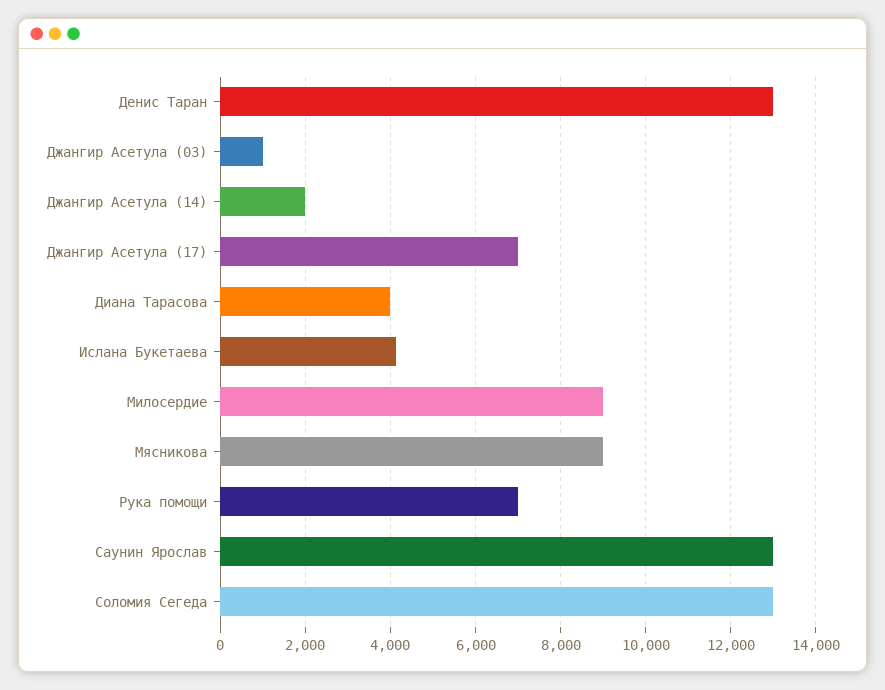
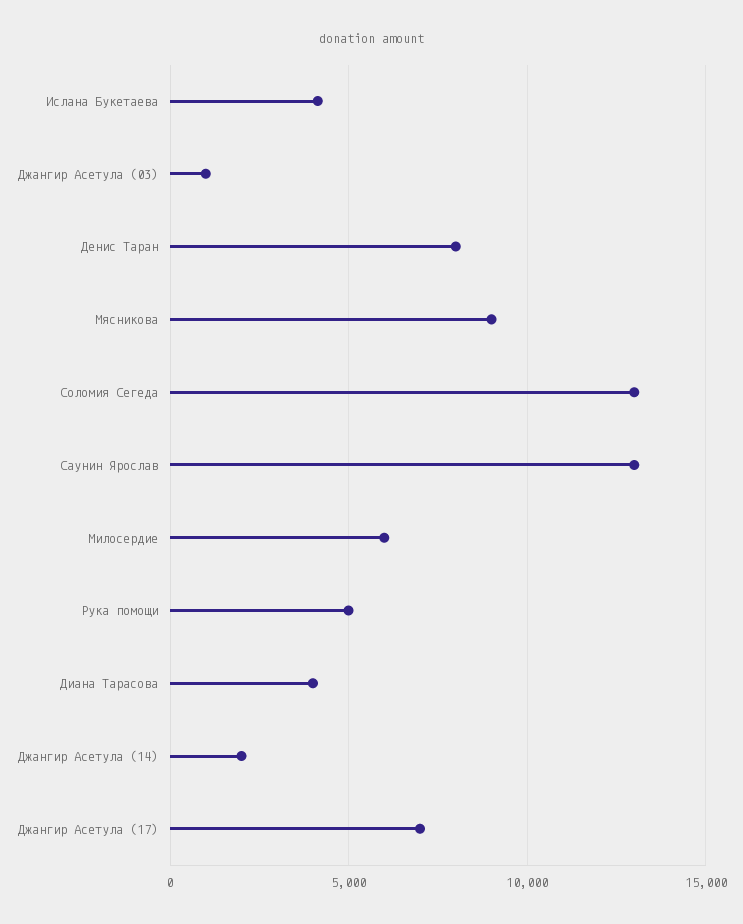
Денис Таран: 13000 -> 8000
Милосердие: 9000 -> 6000
Рука помощи: 7000 -> 5000

